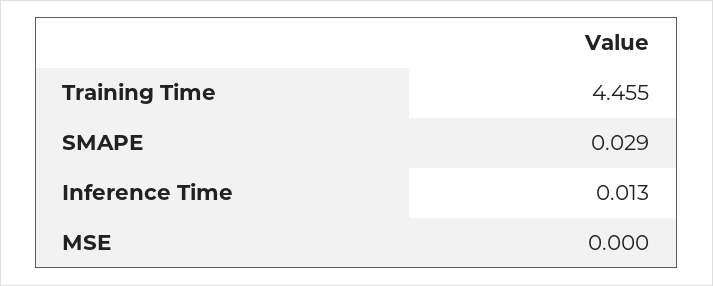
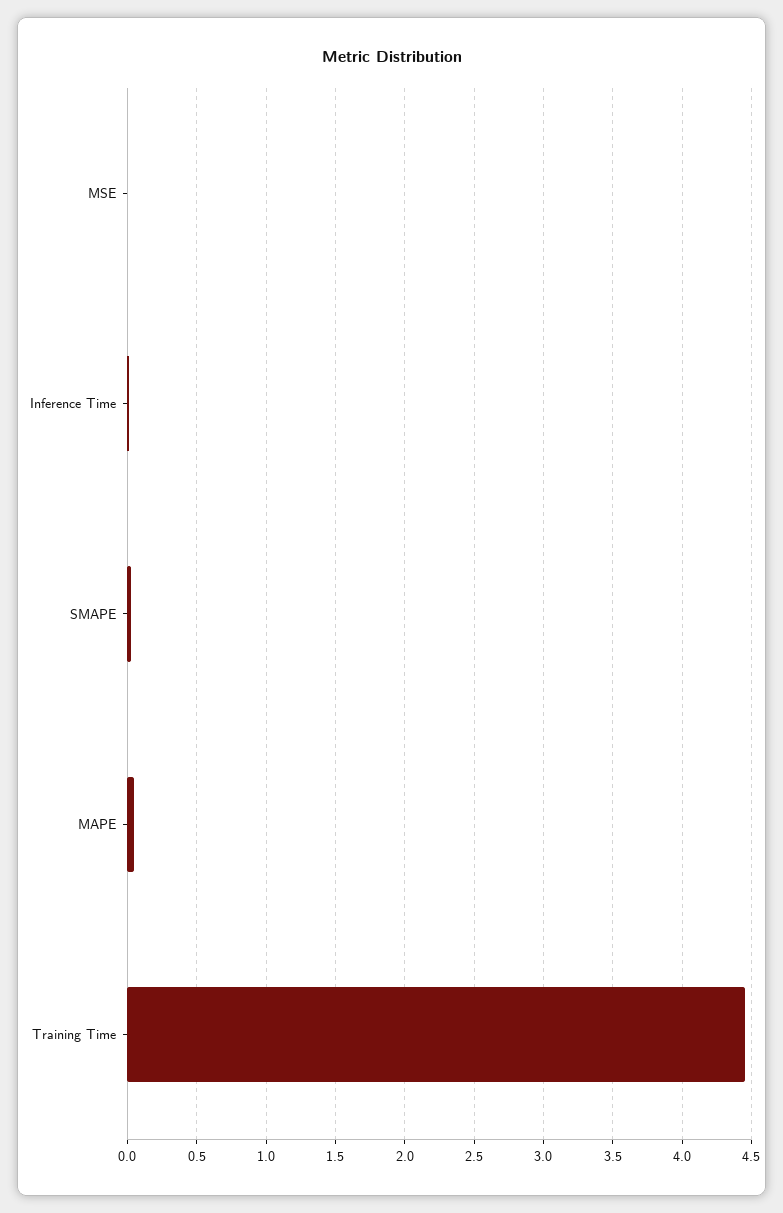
MAPE: none -> 0.05

